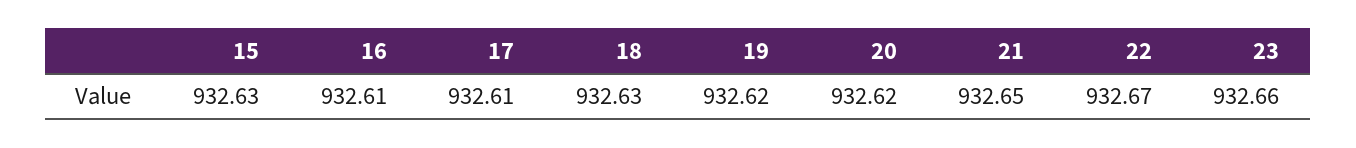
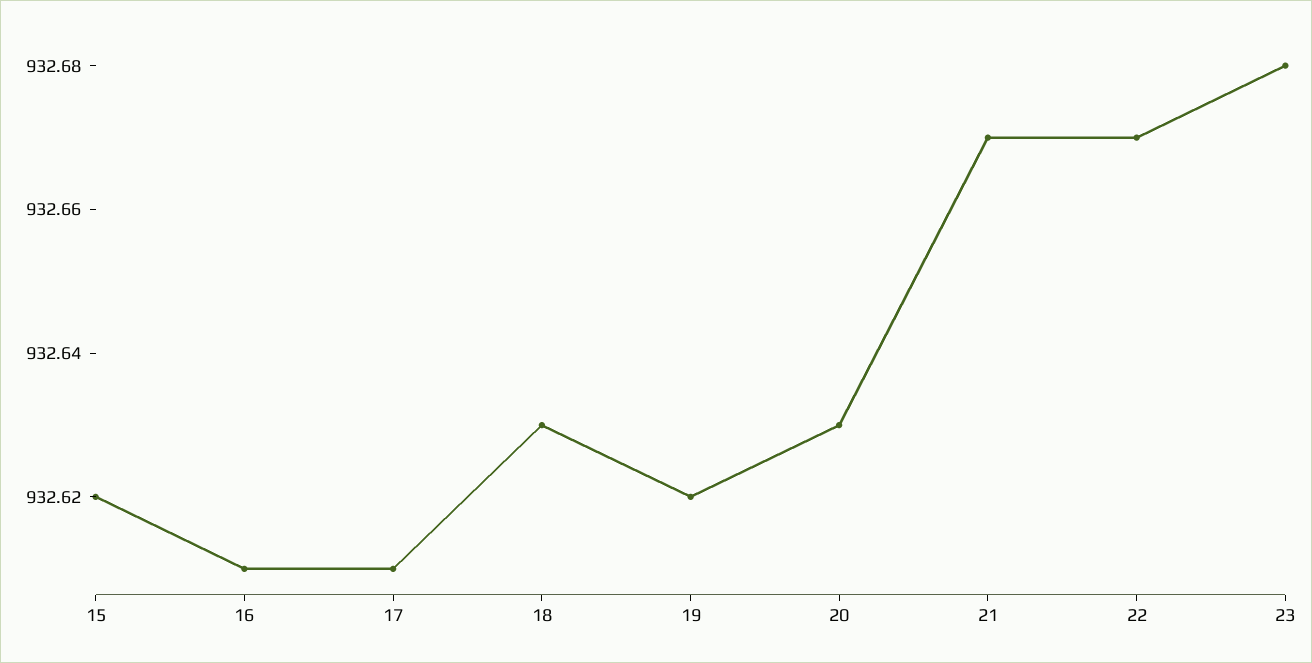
15: 932.63 -> 932.62
20: 932.62 -> 932.63
21: 932.65 -> 932.67
23: 932.66 -> 932.68

